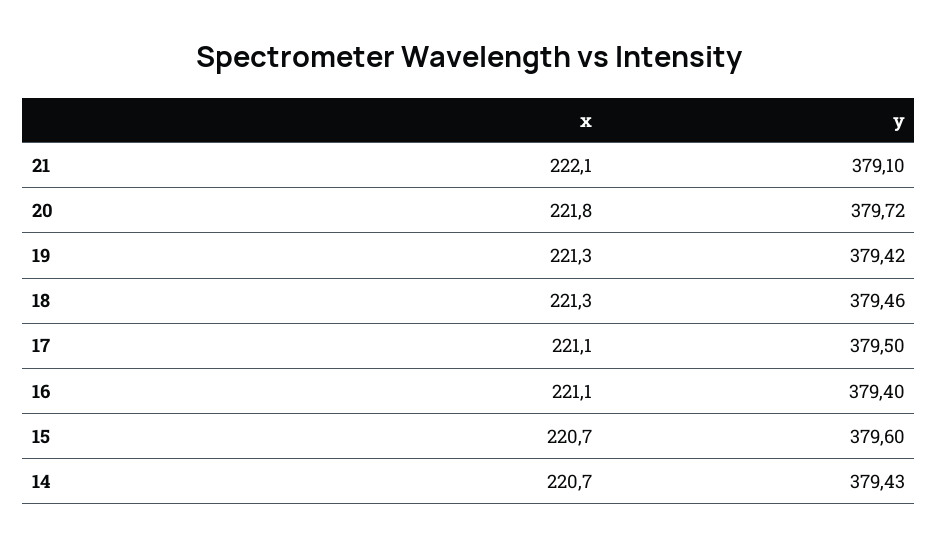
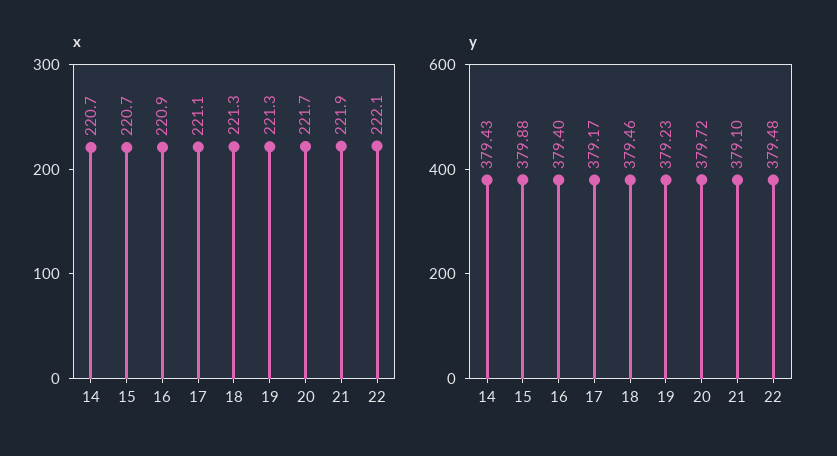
x, 21: 222.1 -> 221.9
x, 20: 221.8 -> 221.7
y, 19: 379.42 -> 379.23
y, 17: 379.5 -> 379.17
x, 16: 221.1 -> 220.9
y, 15: 379.6 -> 379.88
x, 22: none -> 222.1
y, 22: none -> 379.48

